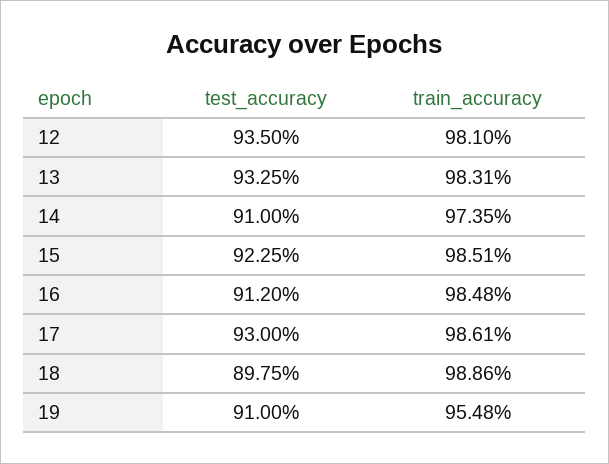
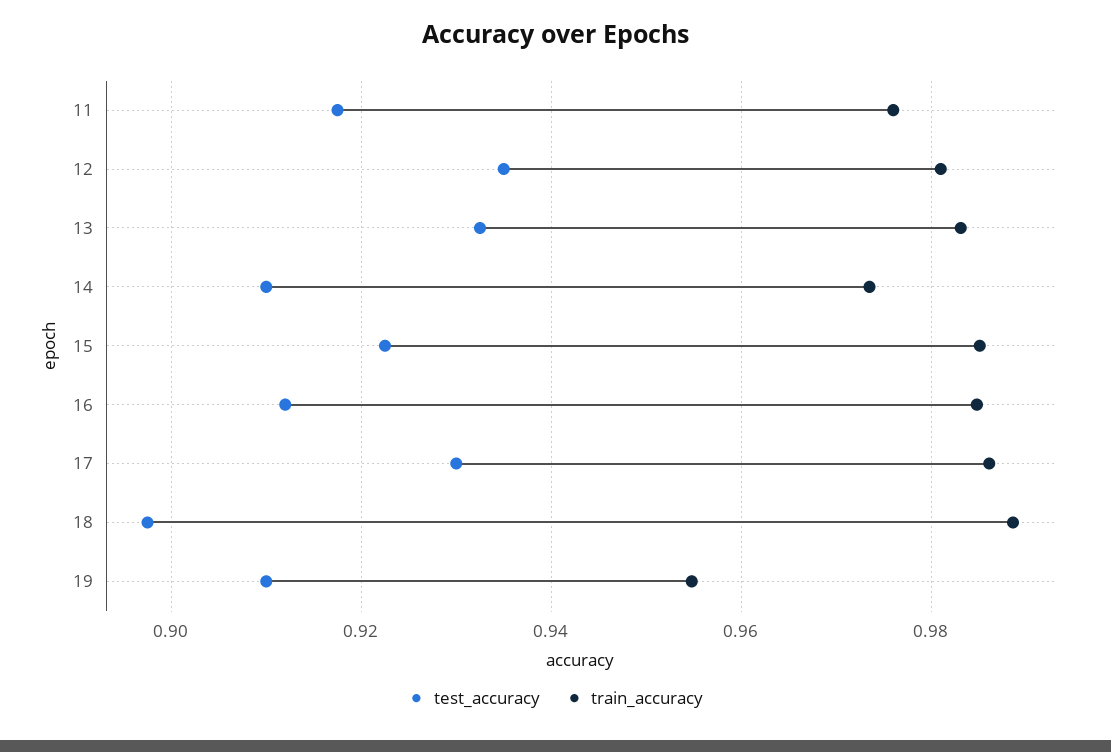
test_accuracy, 11: none -> 0.918
train_accuracy, 11: none -> 0.976

